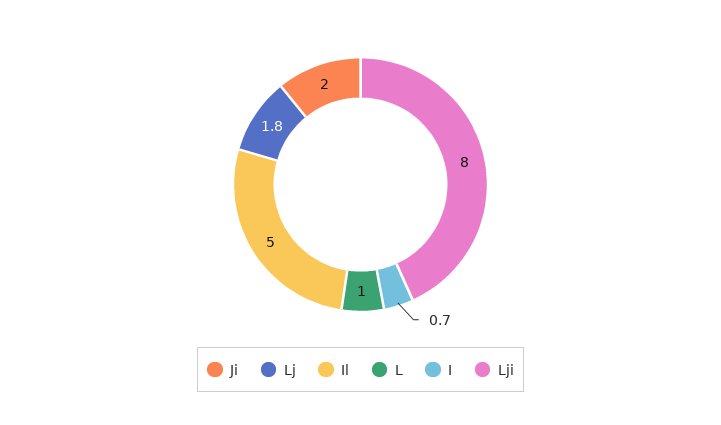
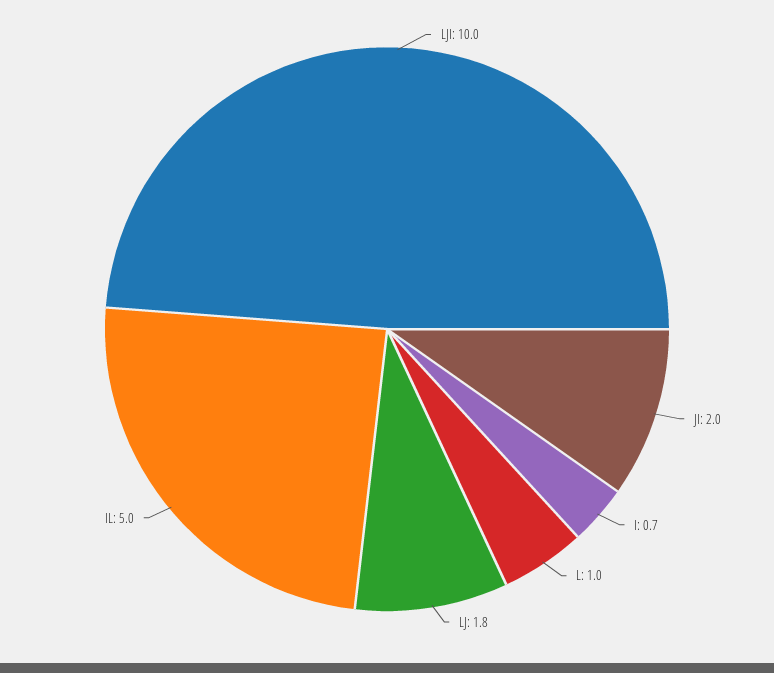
Lji: 8 -> 10

